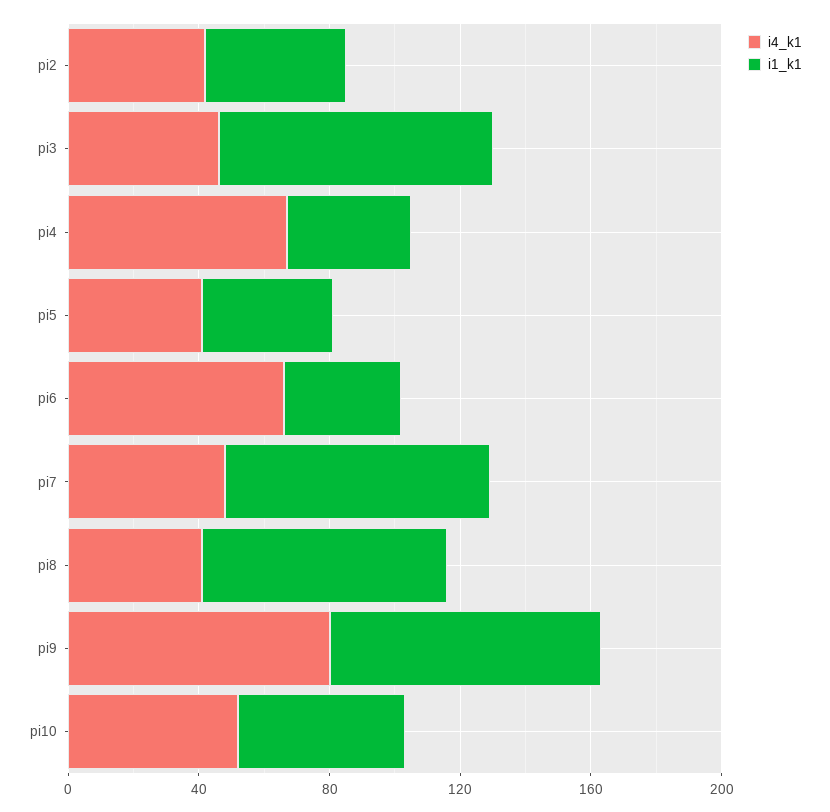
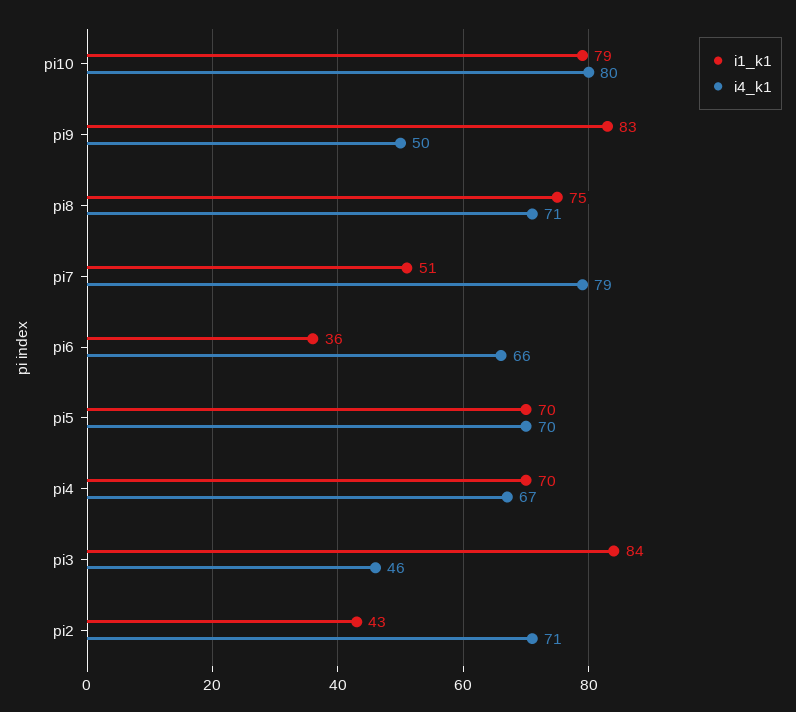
i4_k1, pi2: 40 -> 71
i1_k1, pi4: 40 -> 70
i4_k1, pi5: 40 -> 70
i1_k1, pi5: 40 -> 70
i4_k1, pi7: 50 -> 79
i1_k1, pi7: 80 -> 51
i4_k1, pi8: 40 -> 71
i4_k1, pi9: 80 -> 50
i4_k1, pi10: 50 -> 80
i1_k1, pi10: 50 -> 79

